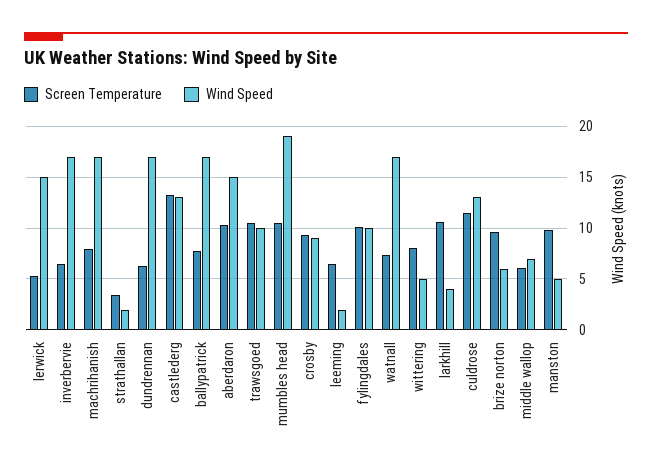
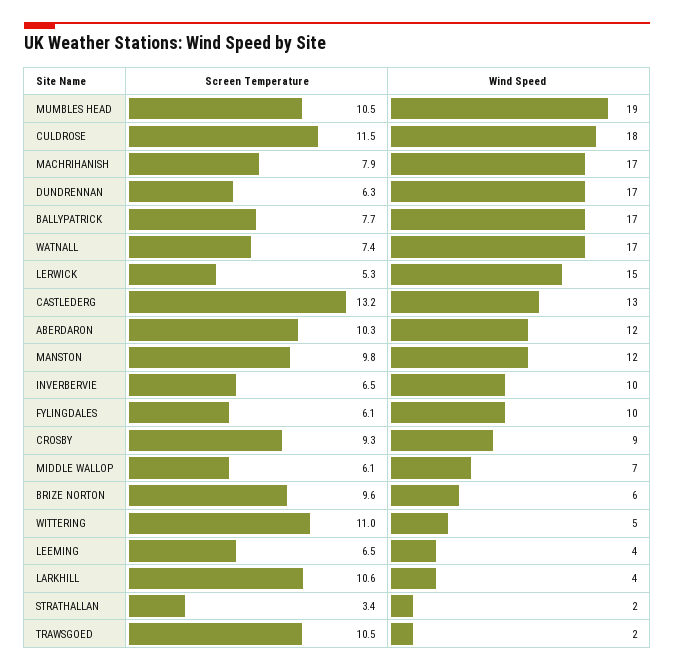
Wind Speed, inverbervie: 17 -> 10
Wind Speed, aberdaron: 15 -> 12
Wind Speed, trawsgoed: 10 -> 2
Wind Speed, leeming: 2 -> 4
Screen Temperature, fylingdales: 10 -> 6.1
Screen Temperature, wittering: 8 -> 11
Wind Speed, culdrose: 13 -> 18
Wind Speed, manston: 5 -> 12

